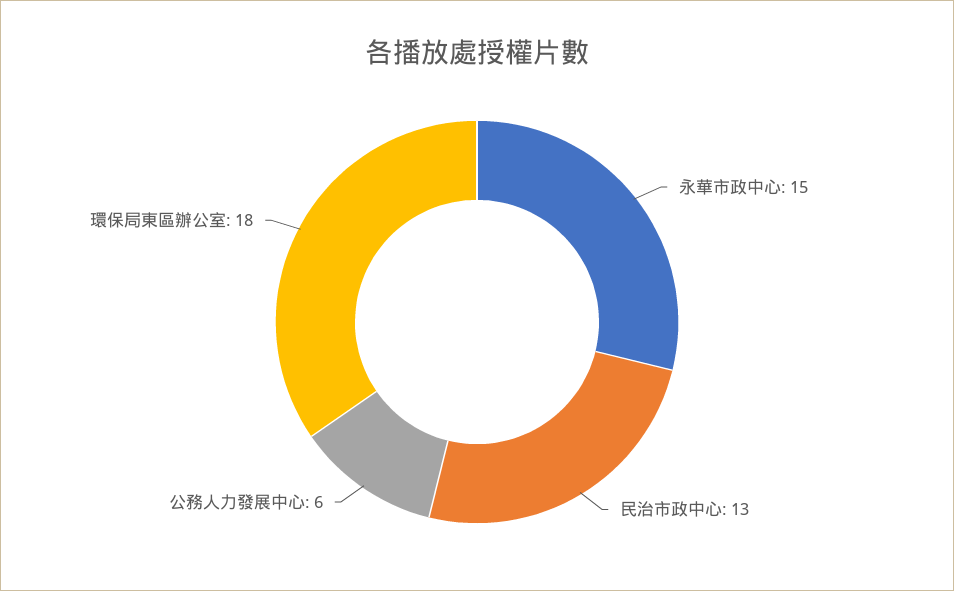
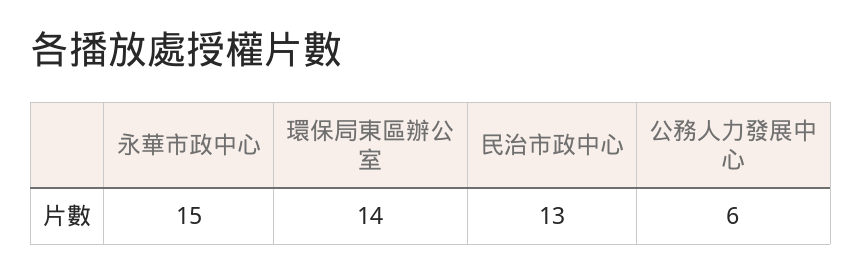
環保局東區辦公室: 18 -> 14

